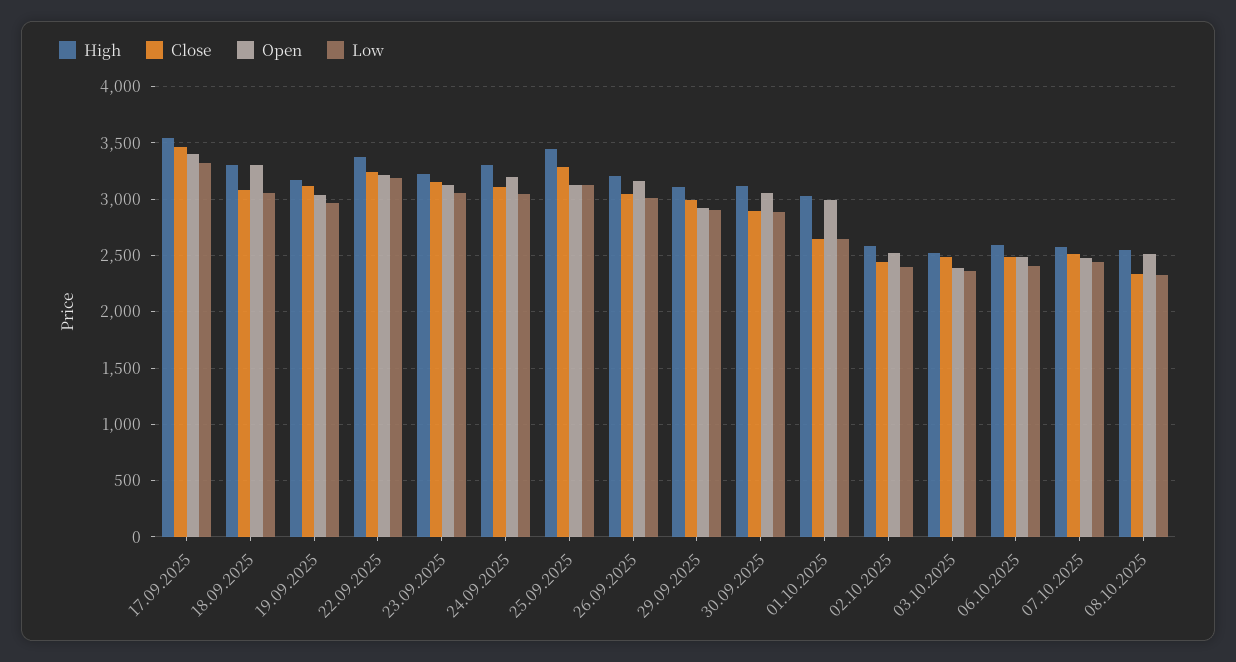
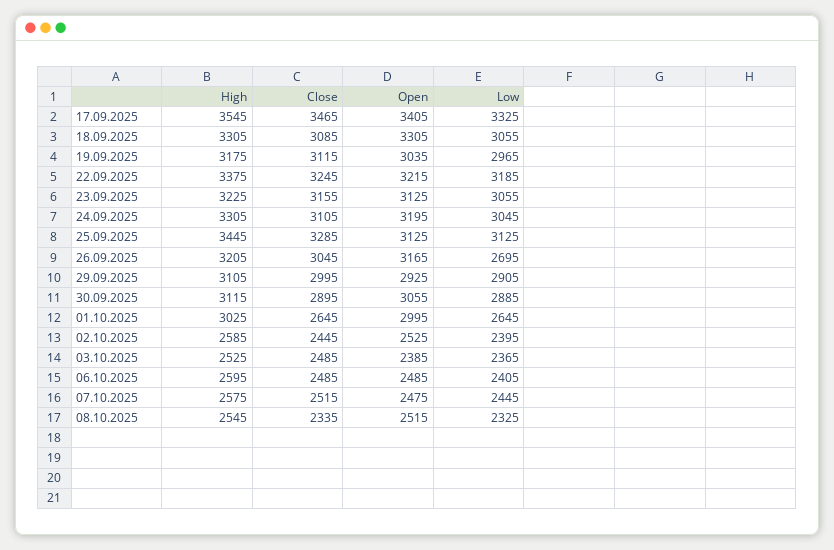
Low, 26.09.2025: 3000 -> 2695

